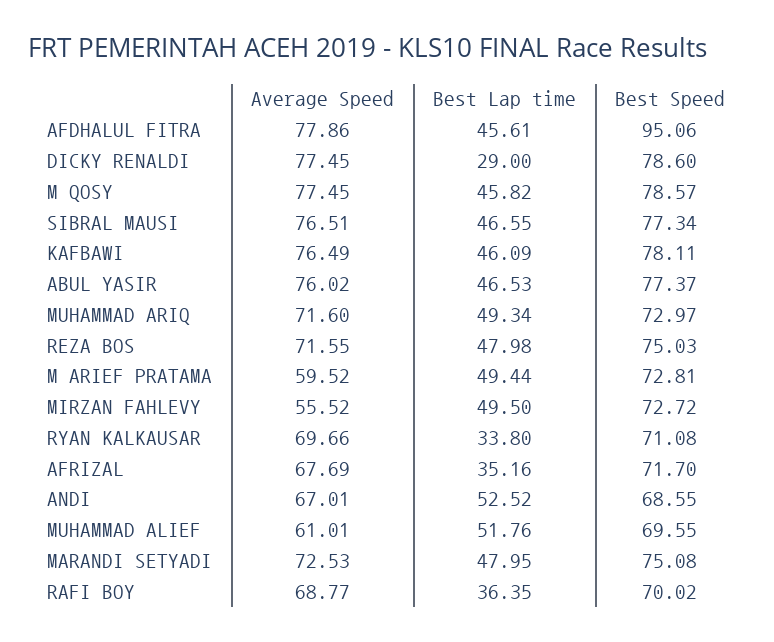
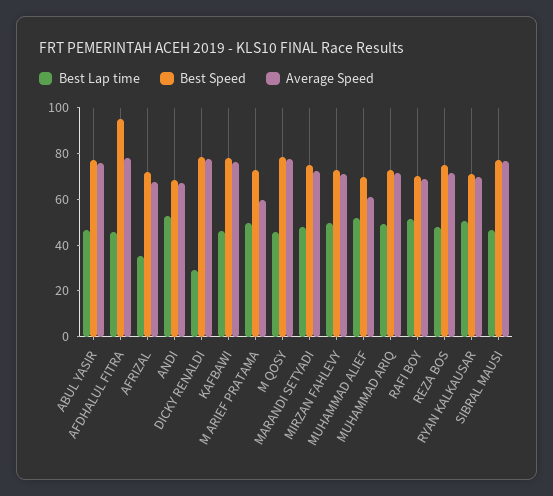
Average Speed, MIRZAN FAHLEVY: 55.52 -> 70
Best Lap time, RYAN KALKAUSAR: 33.8 -> 50
Best Lap time, RAFI BOY: 36.35 -> 50

